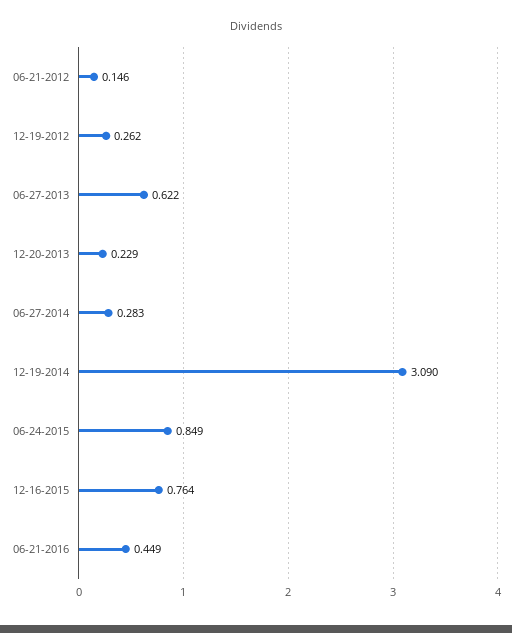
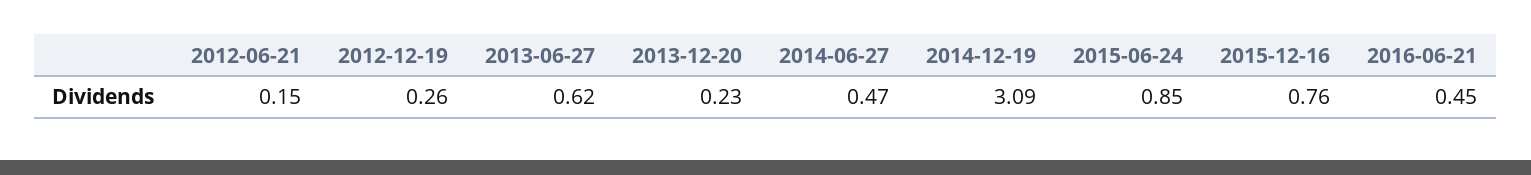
06-27-2014: 0.283 -> 0.47

